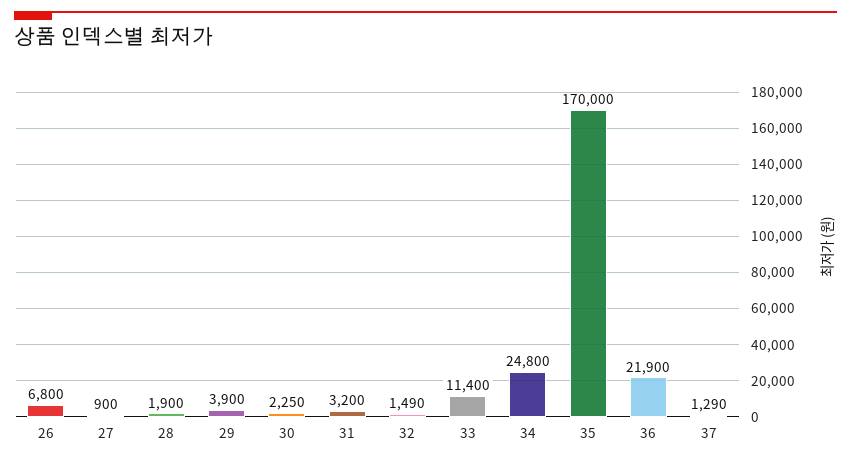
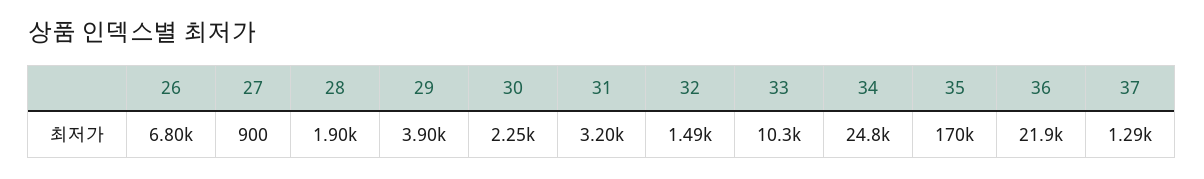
33: 11400 -> 10300

